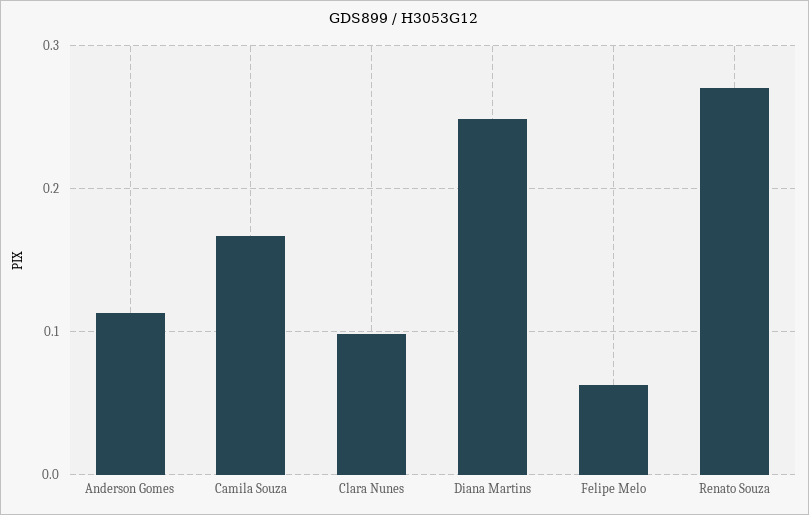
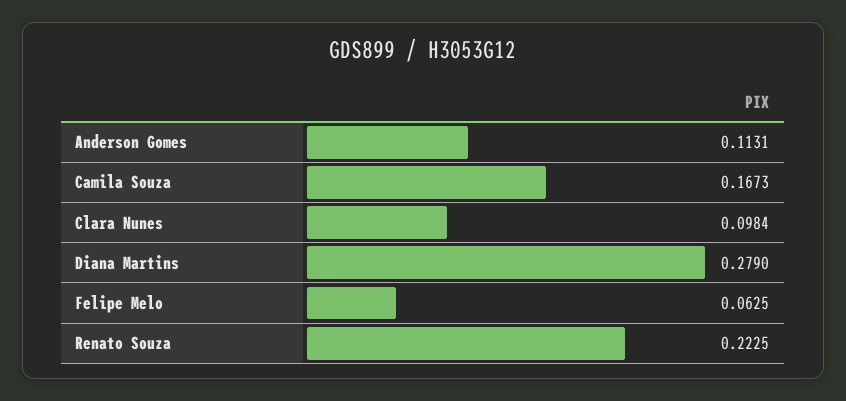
Diana Martins: 0.25 -> 0.279
Renato Souza: 0.27 -> 0.2225

